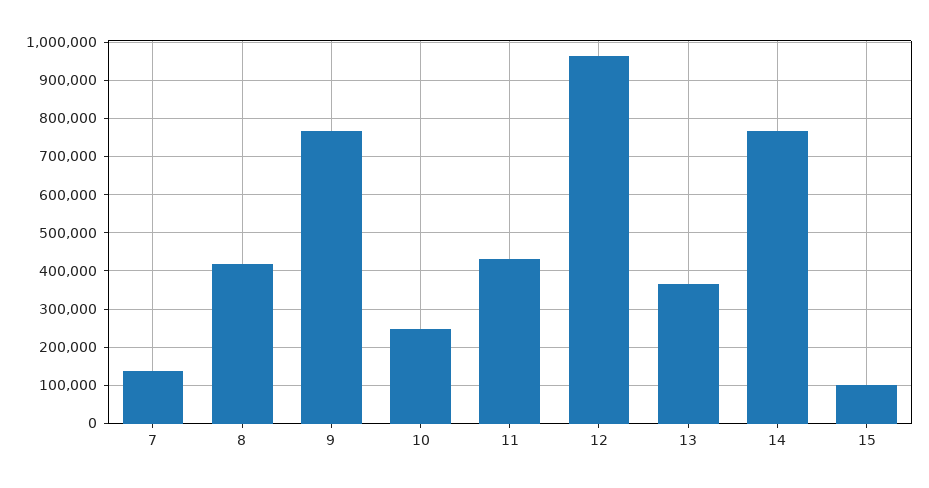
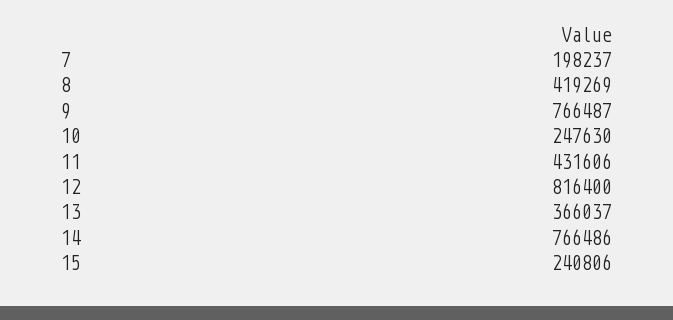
7: 140000 -> 198237
12: 960000 -> 816400
15: 100000 -> 240806

